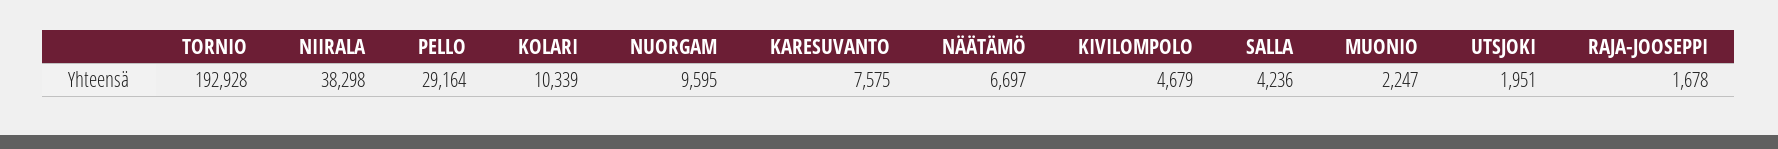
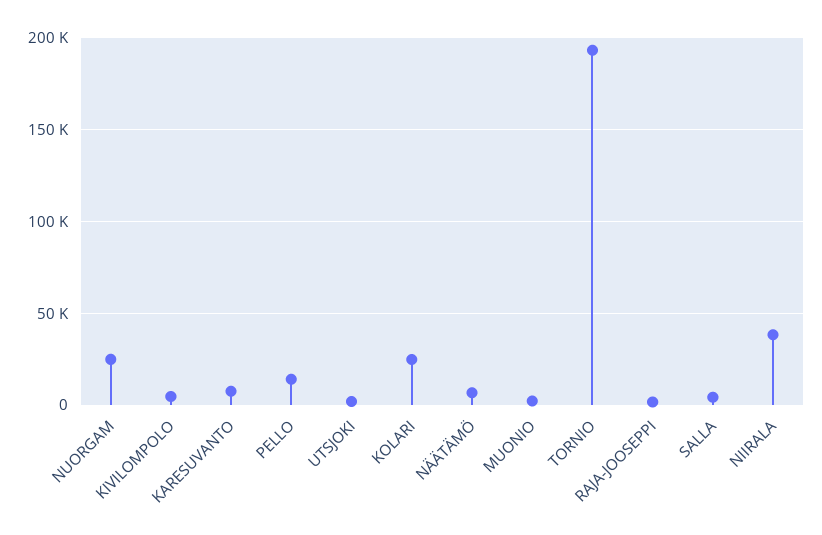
PELLO: 29164 -> 15000
KOLARI: 10339 -> 25000
NUORGAM: 9595 -> 25000

